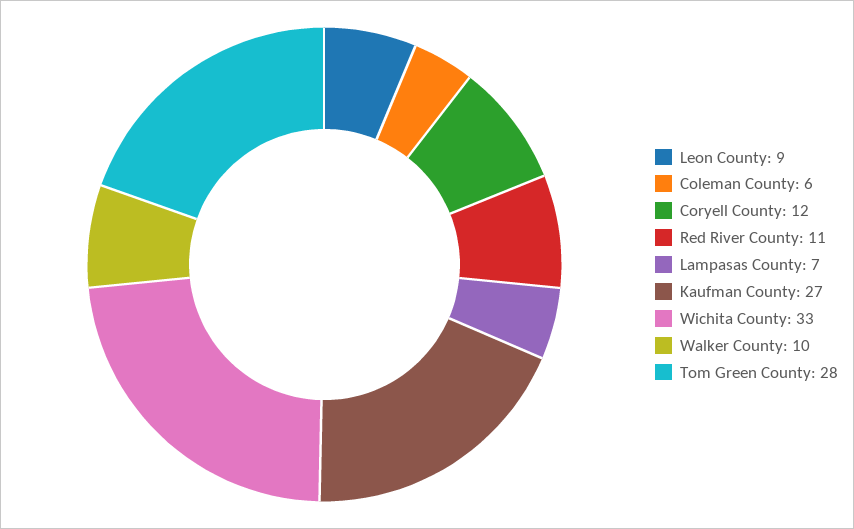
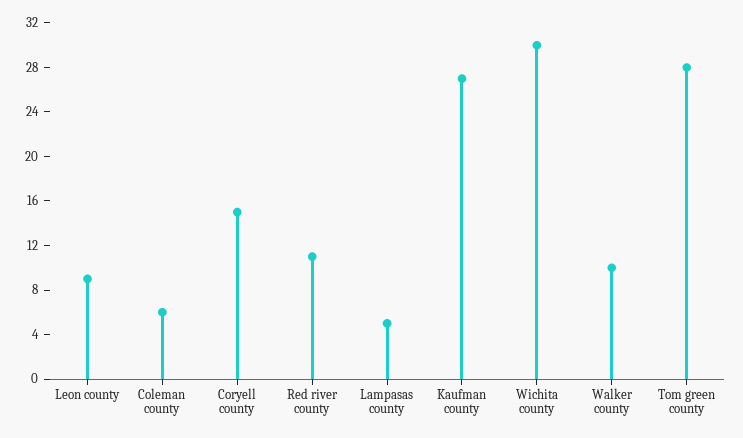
Coryell County: 12 -> 15
Lampasas County: 7 -> 5
Wichita County: 33 -> 30

